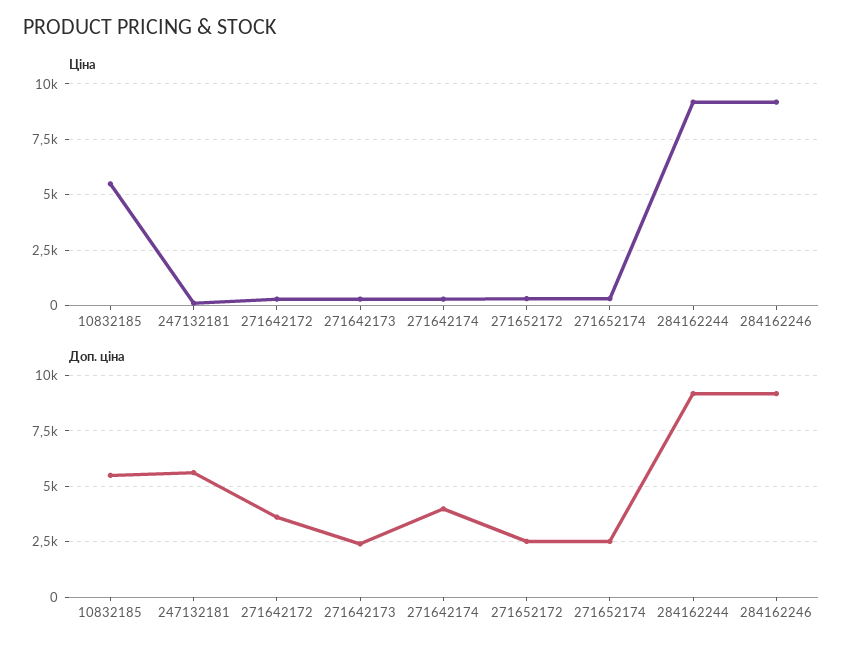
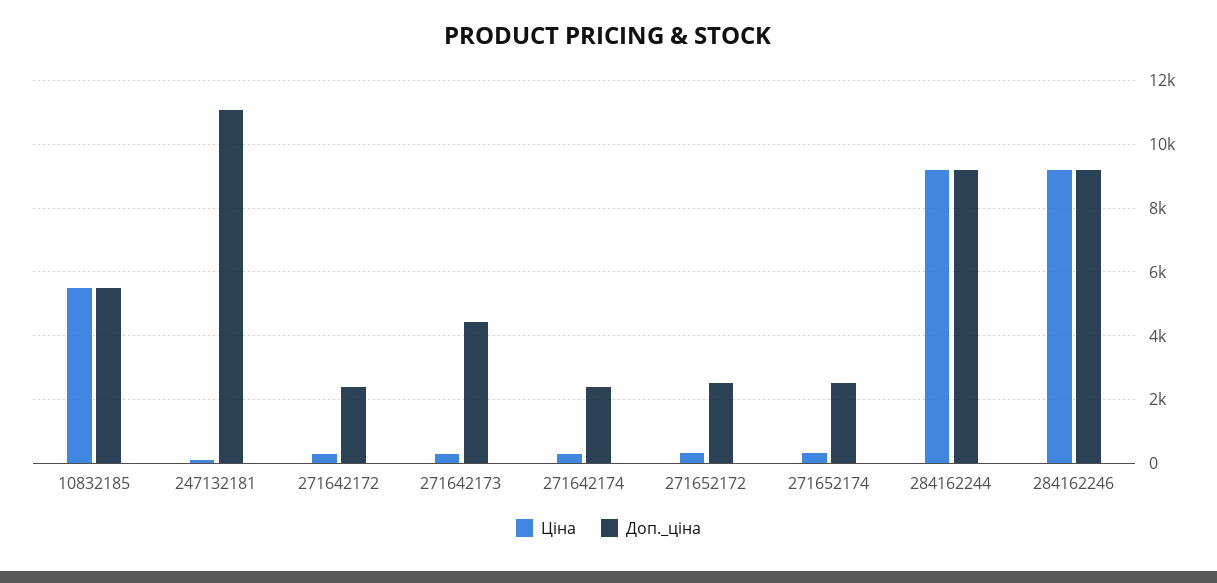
Доп. ціна, 247132181: 5500 -> 11000
Доп. ціна, 271642172: 3500 -> 2400
Доп. ціна, 271642173: 2500 -> 4400
Доп. ціна, 271642174: 4000 -> 2400

